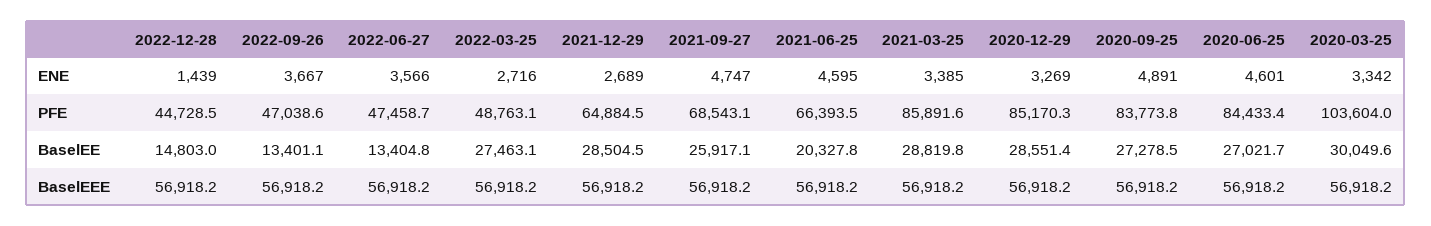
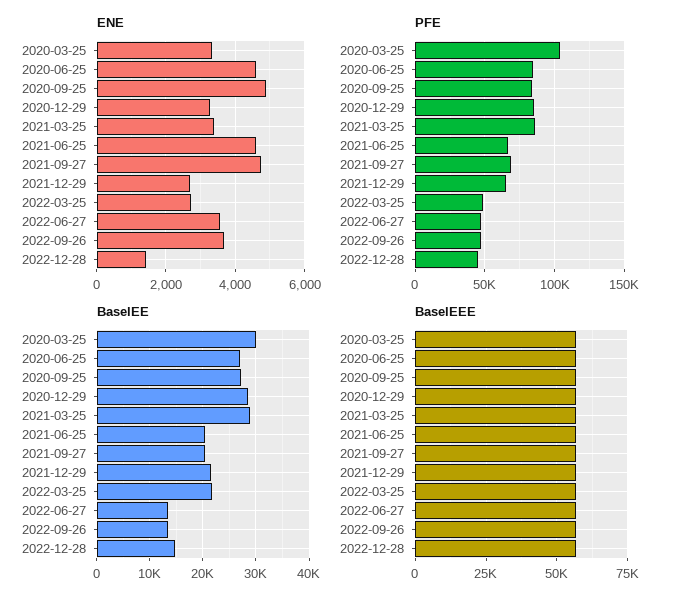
BaselEE, 2022-03-25: 27463.1 -> 22000
BaselEE, 2021-12-29: 28504.5 -> 22000
BaselEE, 2021-09-27: 25917.1 -> 20000

